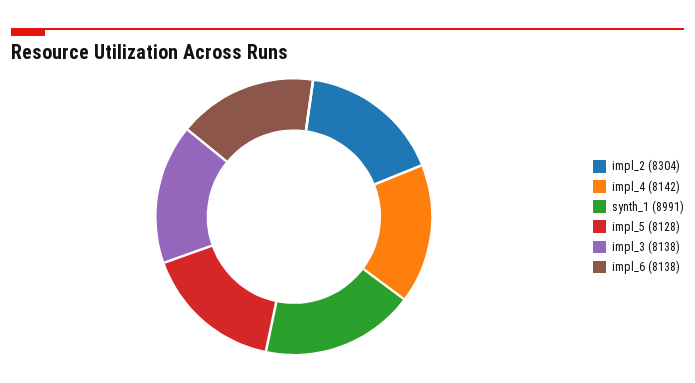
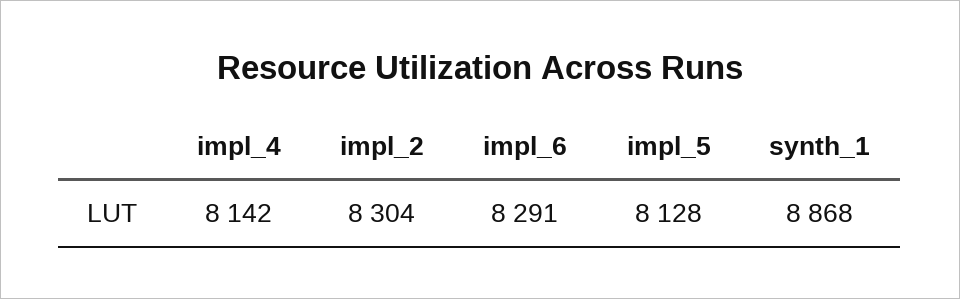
synth_1: 8991 -> 8868
impl_3: 8138 -> none
impl_6: 8138 -> 8291

